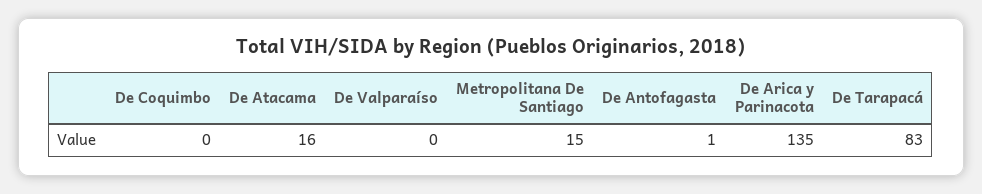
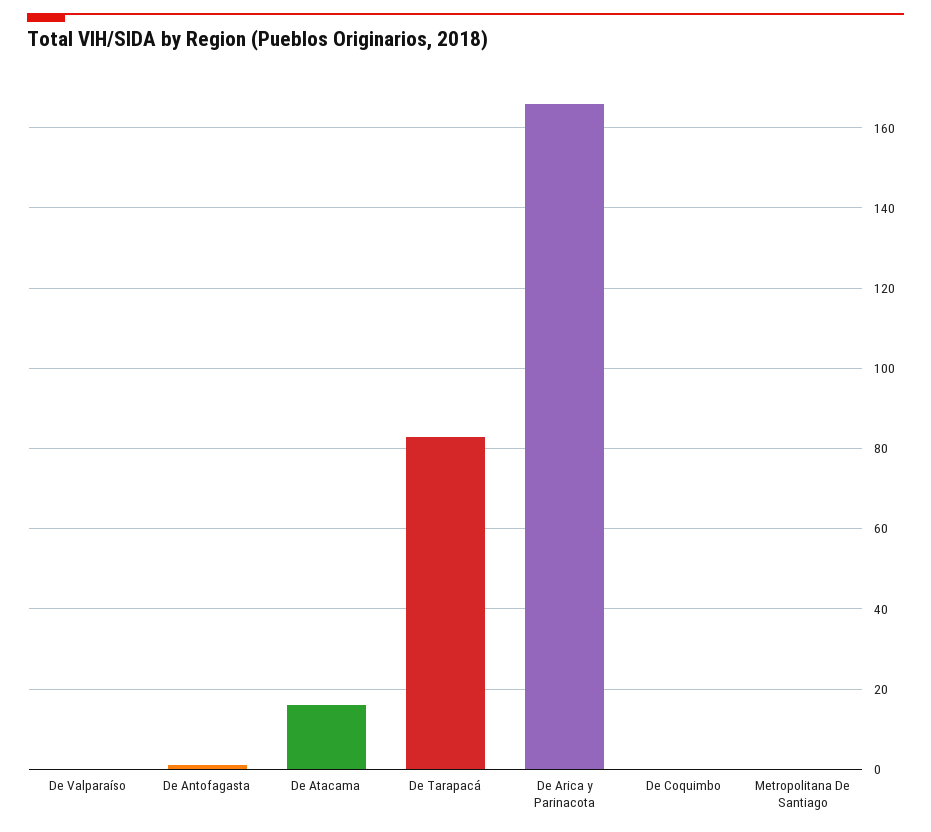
Metropolitana De Santiago: 15 -> 0
De Arica y Parinacota: 135 -> 165

